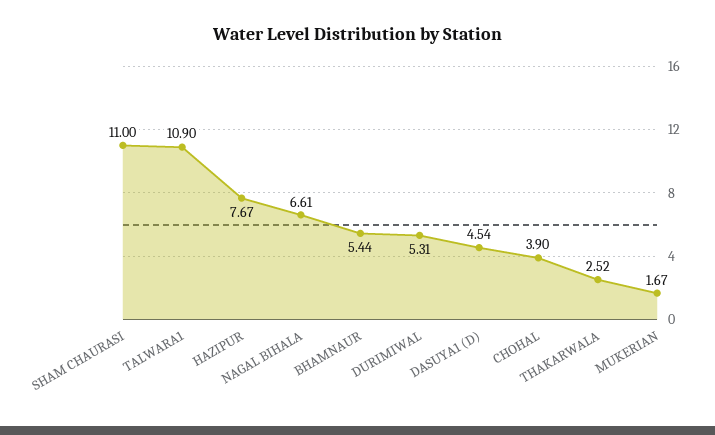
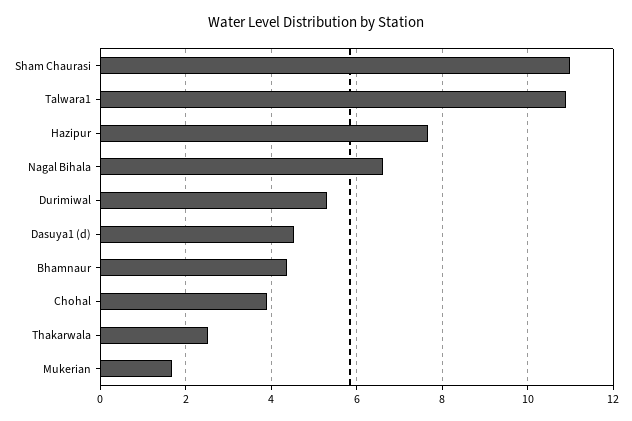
BHAMNAUR: 5.44 -> 4.4

